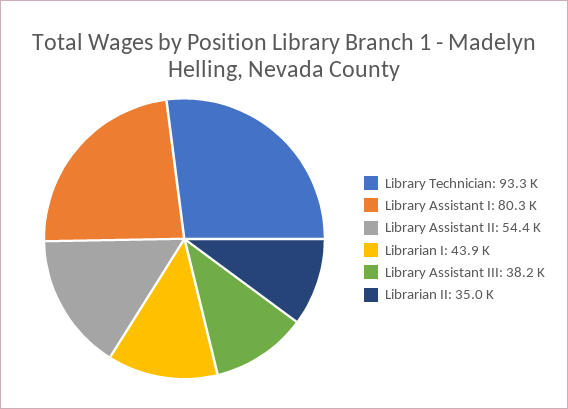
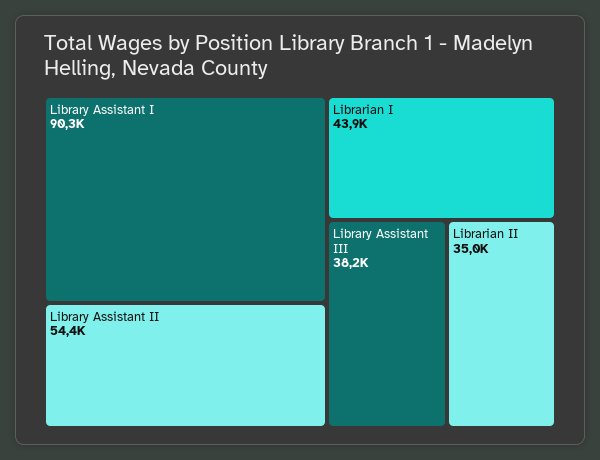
Library Technician: 93300 -> none
Library Assistant I: 80300 -> 90300

